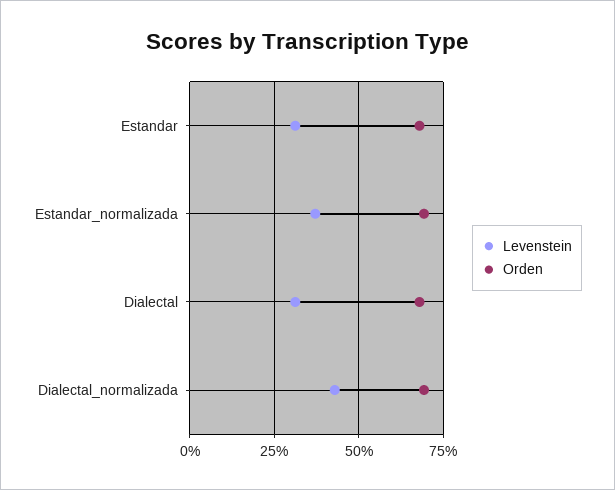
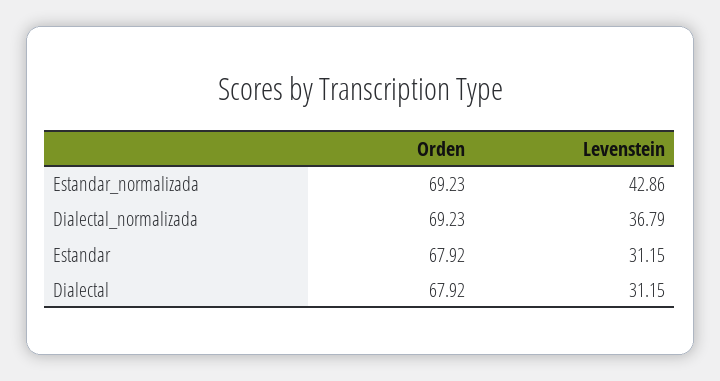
Levenstein, Estandar_normalizada: 37.5 -> 42.86
Levenstein, Dialectal_normalizada: 42.5 -> 36.79

